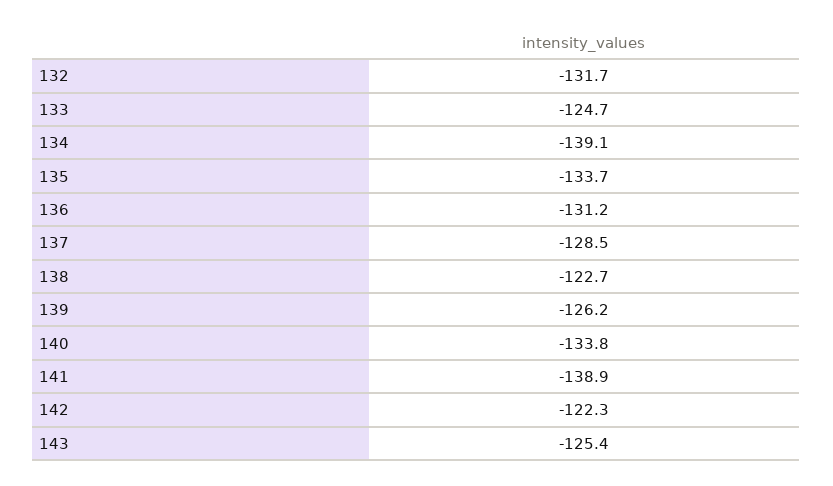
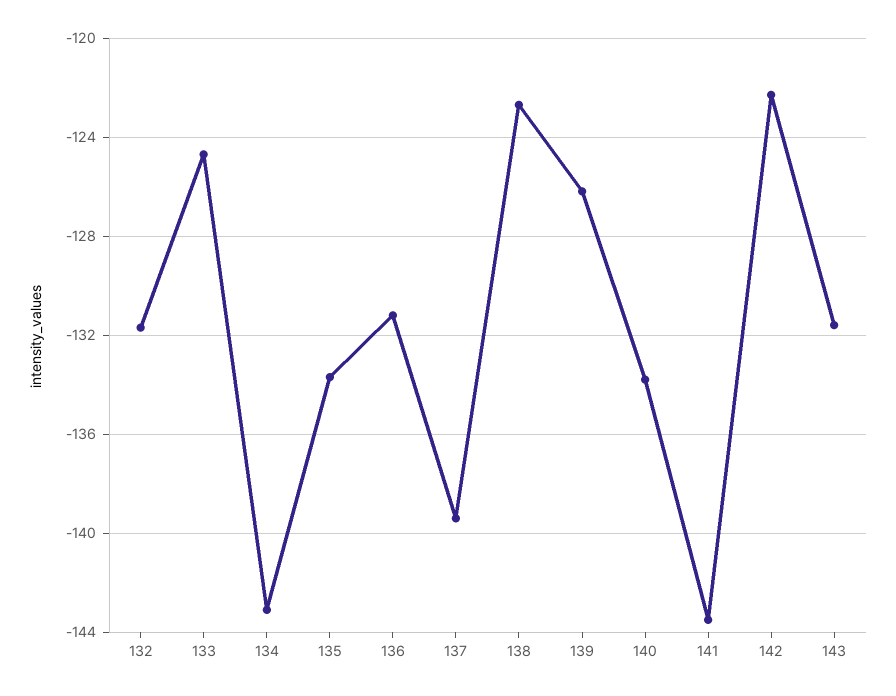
134: -139.1 -> -143
137: -128.5 -> -139.5
141: -138.9 -> -143.5
143: -125.4 -> -131.5

